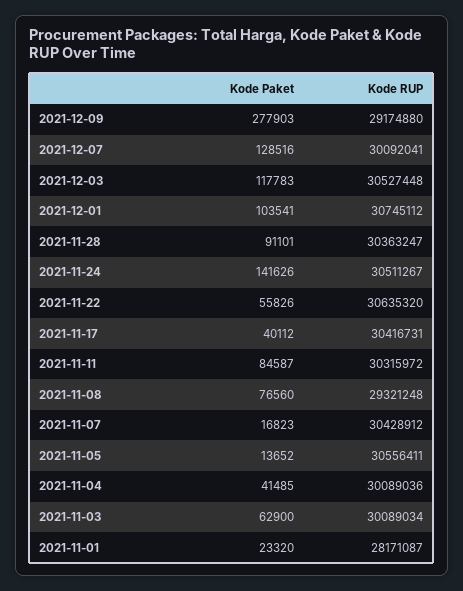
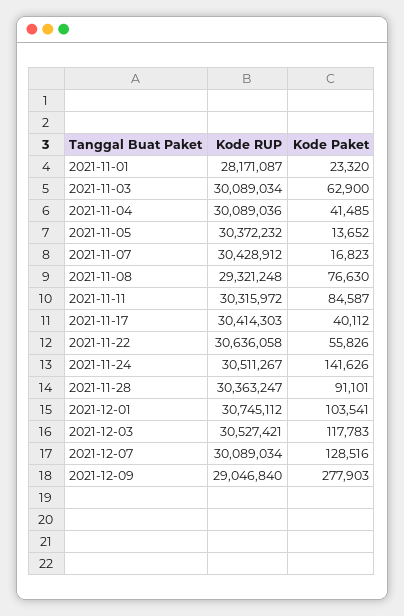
Kode RUP, 2021-12-09: 29174880 -> 29046840
Kode RUP, 2021-12-07: 30092041 -> 30089034
Kode RUP, 2021-12-03: 30527448 -> 30527421
Kode RUP, 2021-11-22: 30635320 -> 30636058
Kode RUP, 2021-11-17: 30416731 -> 30414303
Kode Paket, 2021-11-08: 76560 -> 76630
Kode RUP, 2021-11-05: 30556411 -> 30372232

